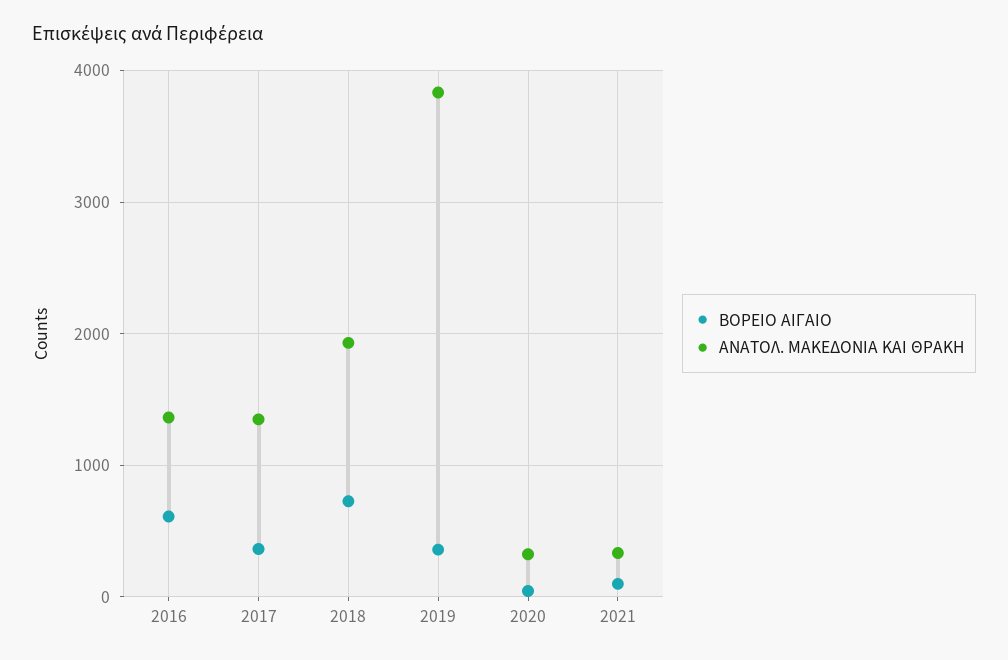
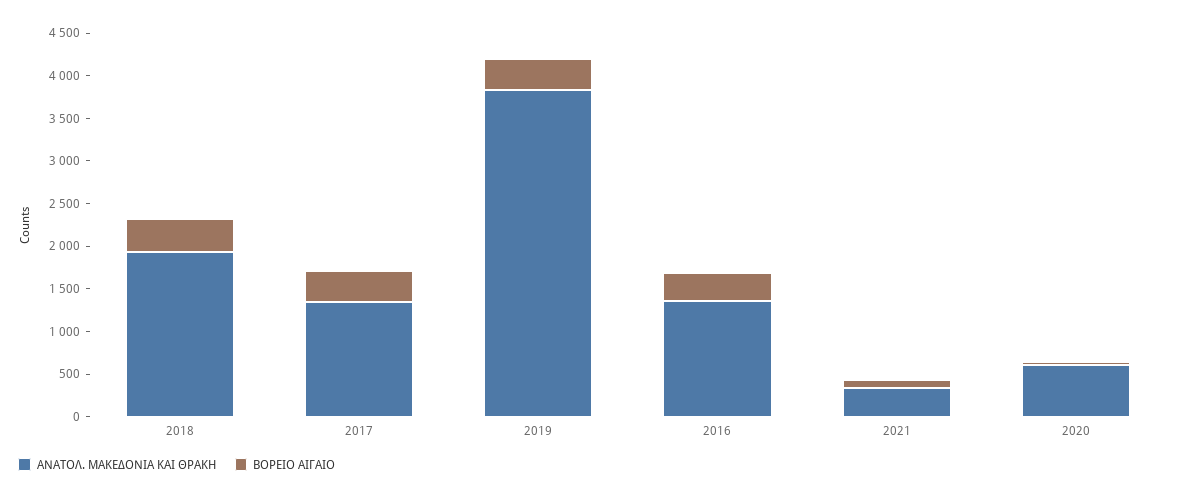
ΒΟΡΕΙΟ ΑΙΓΑΙΟ, 2016: 600 -> 300
ΒΟΡΕΙΟ ΑΙΓΑΙΟ, 2018: 700 -> 400
ΑΝΑΤΟΛ. ΜΑΚΕΔΟΝΙΑ ΚΑΙ ΘΡΑΚΗ, 2020: 300 -> 600

